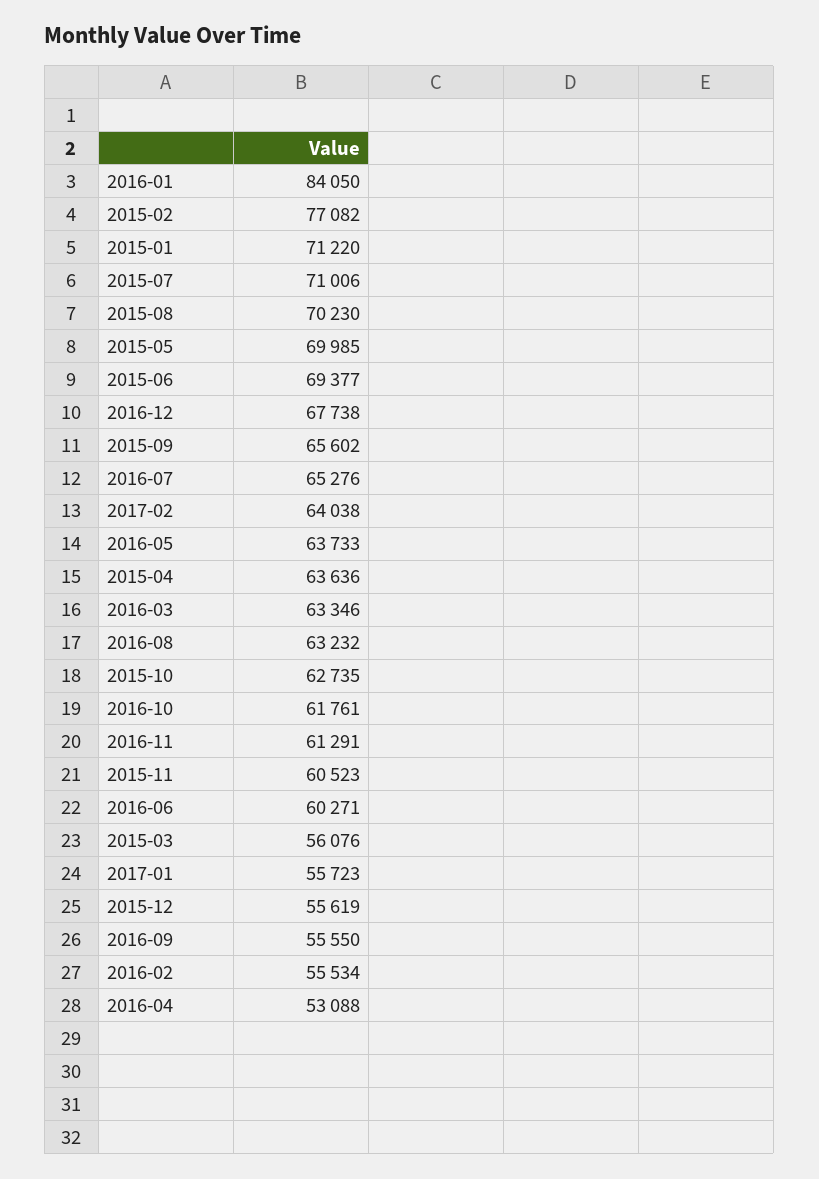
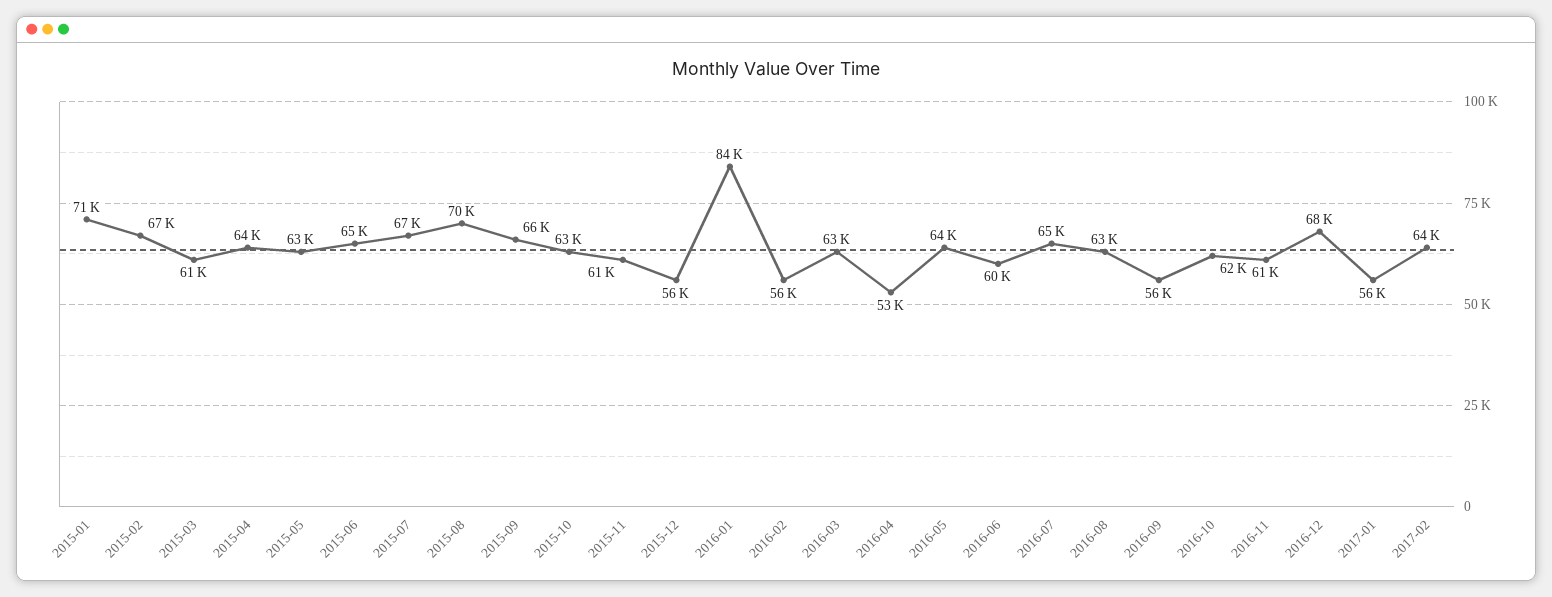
2015-02: 77082 -> 67000
2015-07: 71006 -> 67000
2015-05: 69985 -> 63000
2015-06: 69377 -> 65000
2015-03: 56076 -> 61000

